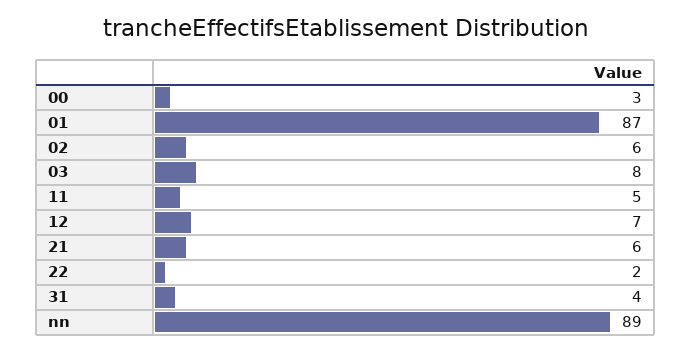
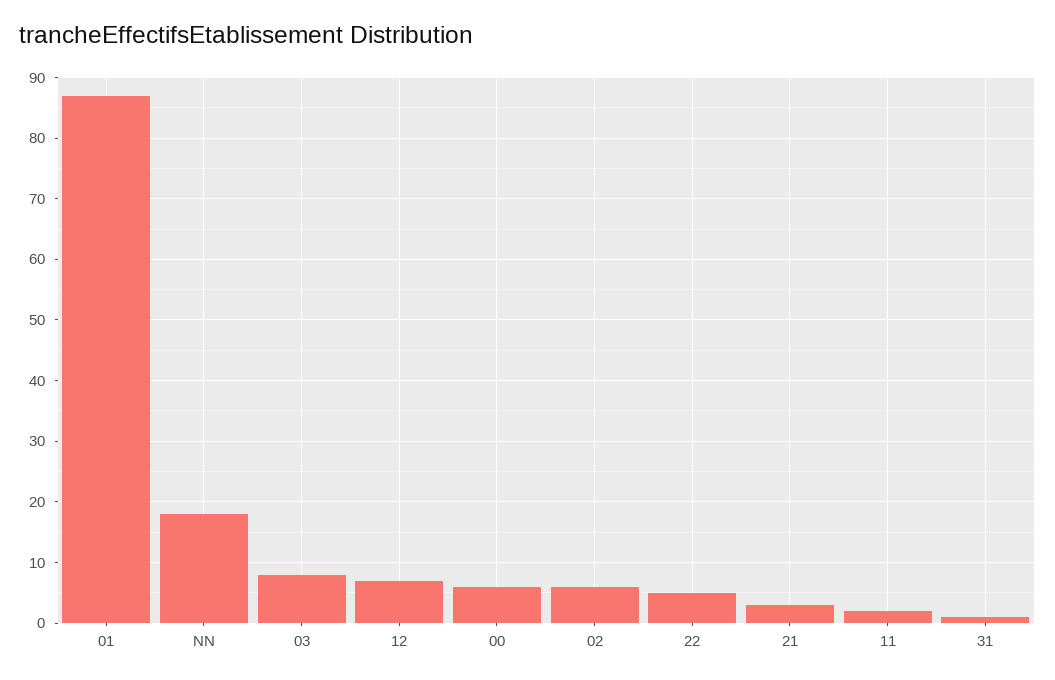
00: 3 -> 6
11: 5 -> 2
21: 6 -> 3
22: 2 -> 5
31: 4 -> 1
nn: 89 -> 18

